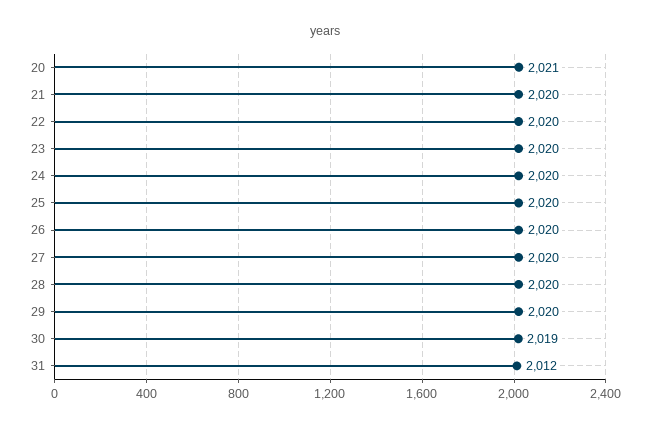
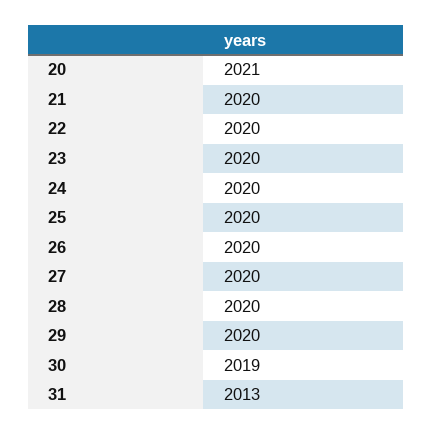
31: 2012 -> 2013

